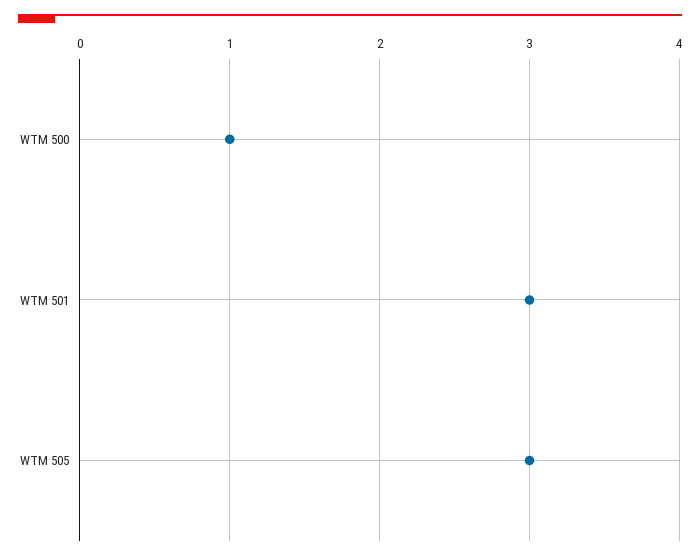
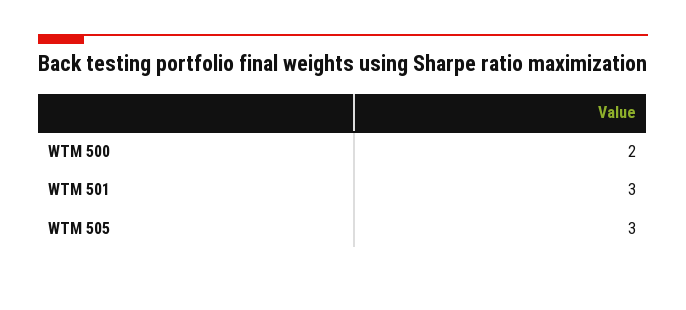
WTM 500: 1 -> 2

